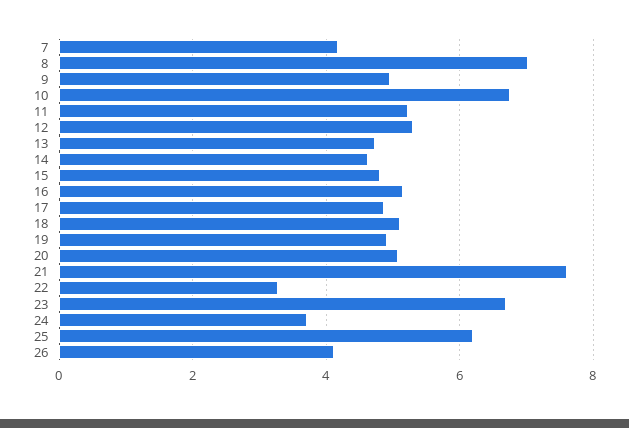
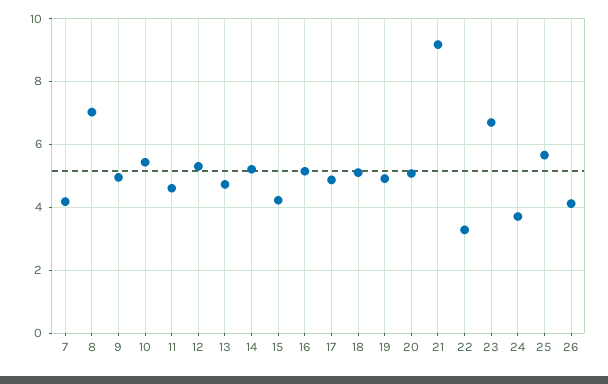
10: 6.8 -> 5.4
11: 5.2 -> 4.6
14: 4.6 -> 5.2
15: 4.8 -> 4.2
21: 7.6 -> 9.2
25: 6.2 -> 5.6

